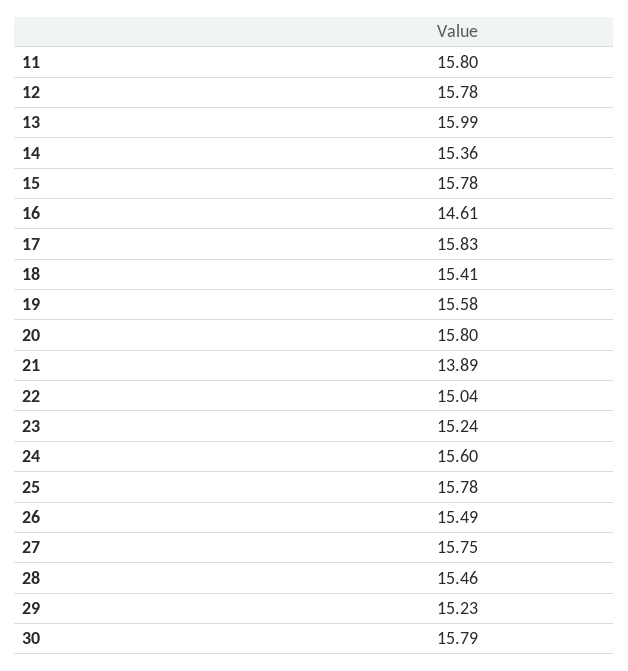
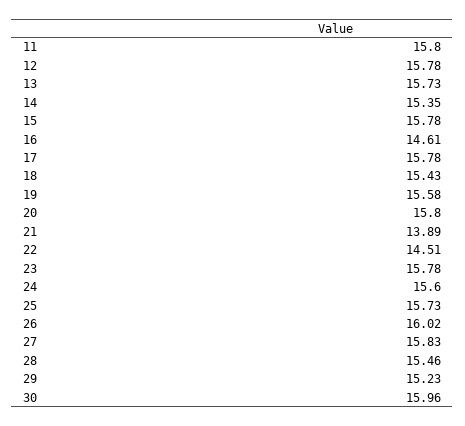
13: 15.99 -> 15.73
14: 15.36 -> 15.35
17: 15.83 -> 15.78
18: 15.41 -> 15.43
22: 15.04 -> 14.51
23: 15.24 -> 15.78
25: 15.78 -> 15.73
26: 15.49 -> 16.02
27: 15.75 -> 15.83
30: 15.79 -> 15.96

